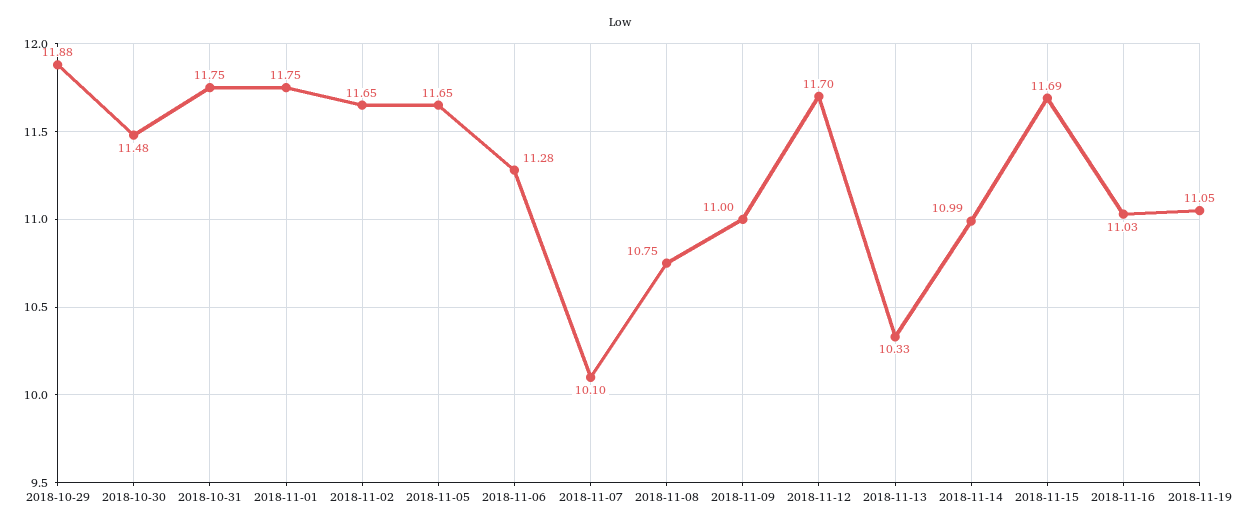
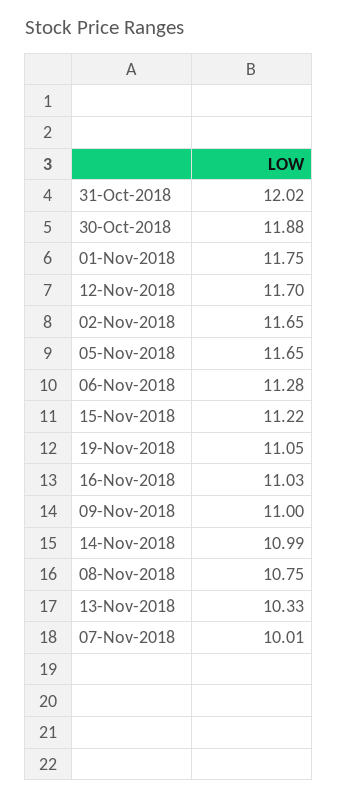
2018-10-29: 11.88 -> none
2018-10-30: 11.48 -> 11.88
2018-10-31: 11.75 -> 12.02
2018-11-07: 10.1 -> 10.01
2018-11-15: 11.69 -> 11.22

